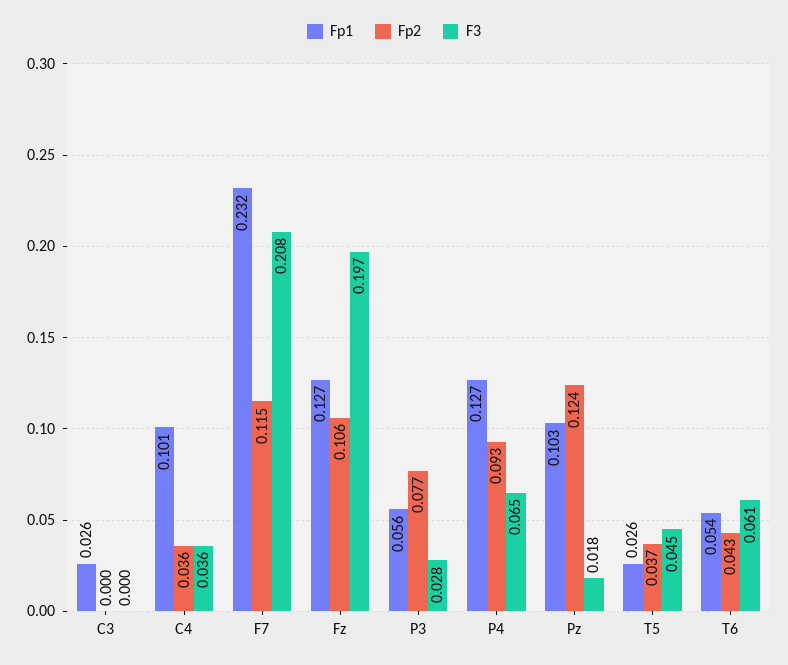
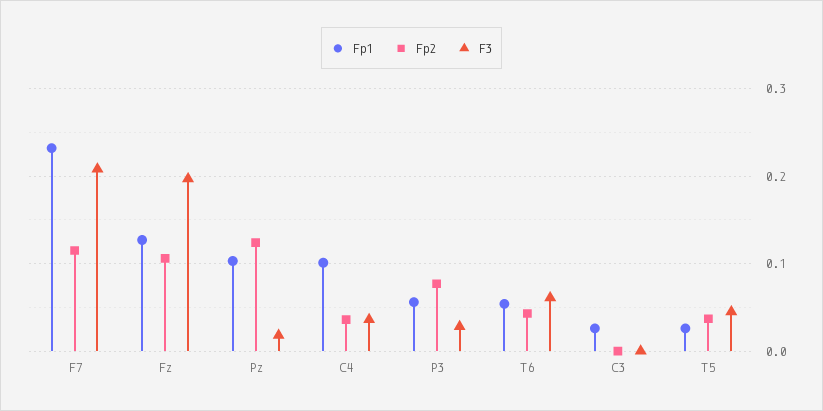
Fp1, P4: 0.127 -> none
Fp2, P4: 0.093 -> none
F3, P4: 0.065 -> none

